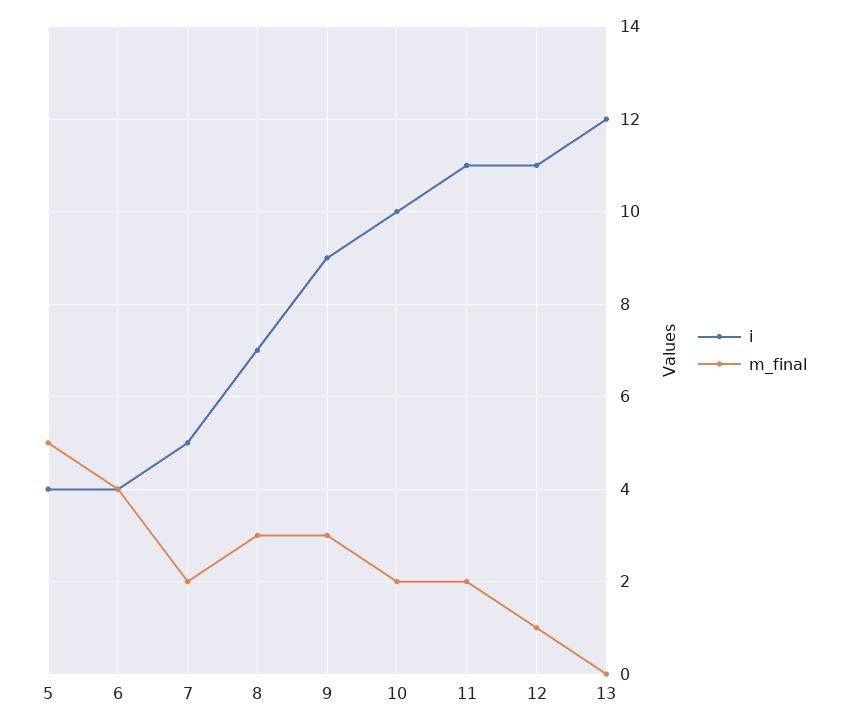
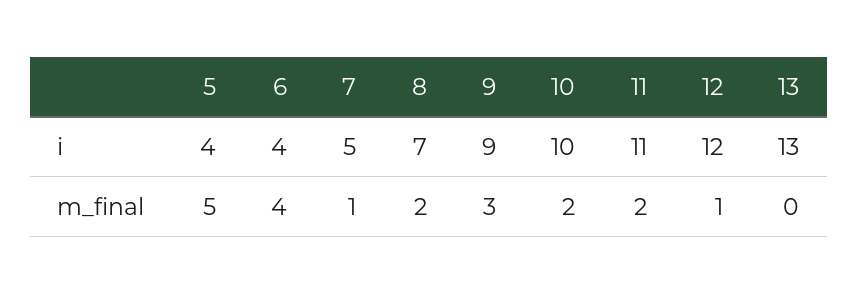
m_final, 7: 2 -> 1
m_final, 8: 3 -> 2
i, 12: 11 -> 12
i, 13: 12 -> 13

